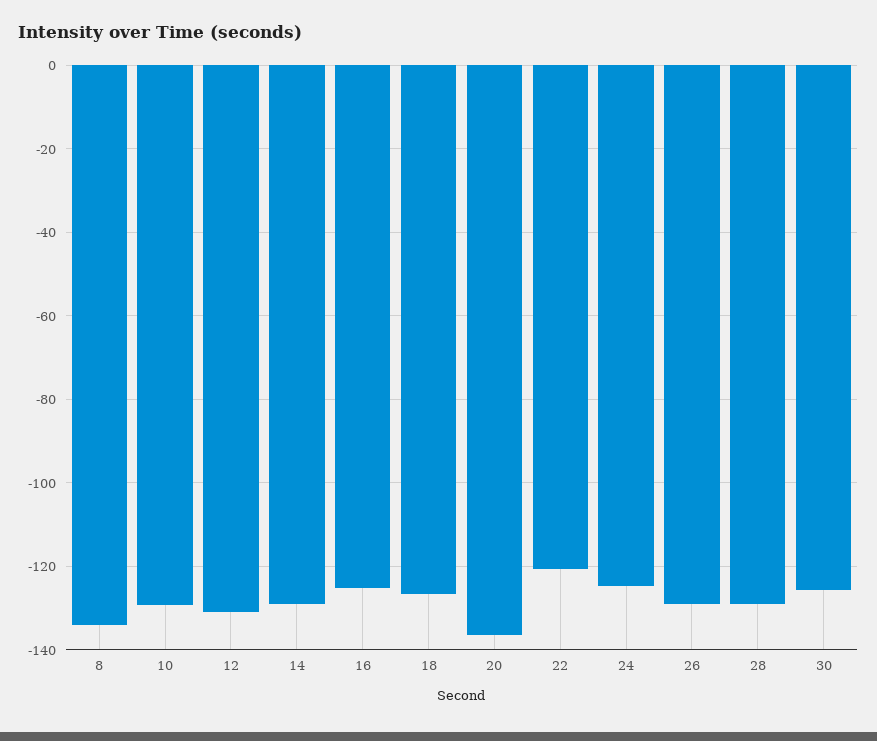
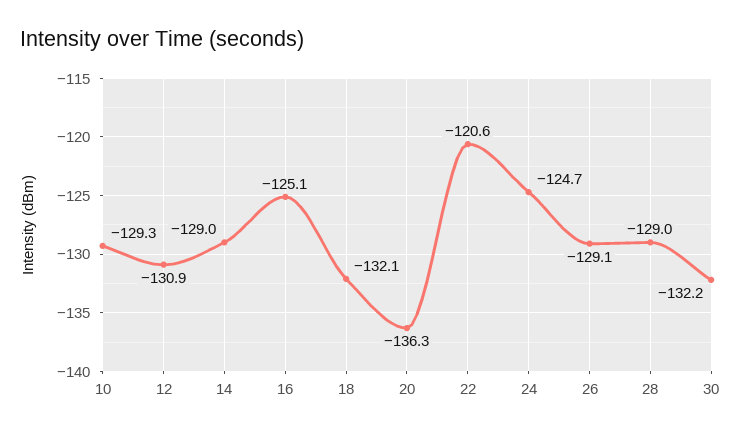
8: -134 -> none
18: -126 -> -132.1
30: -126 -> -132.2

